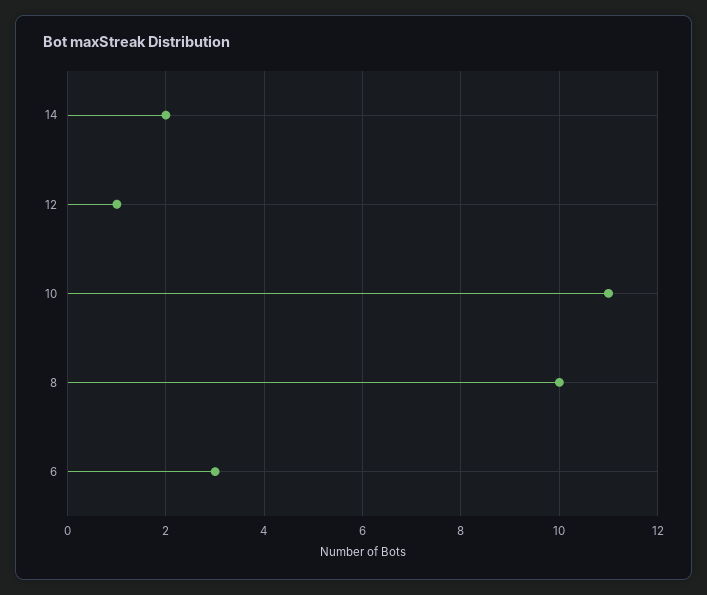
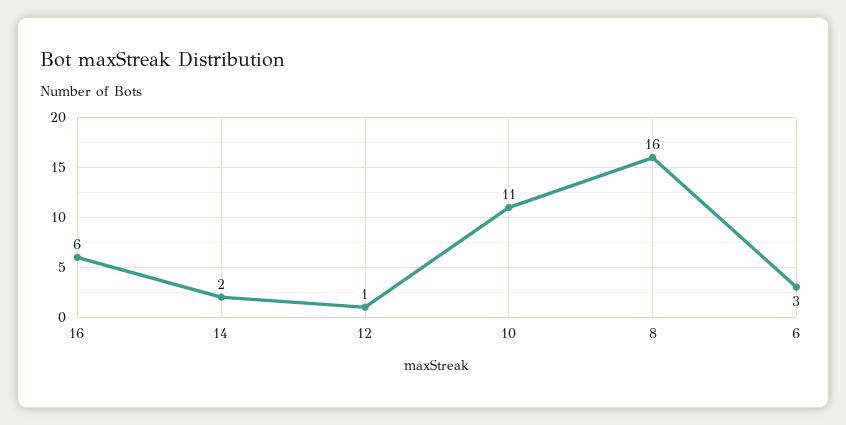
8: 10 -> 16
16: none -> 6

